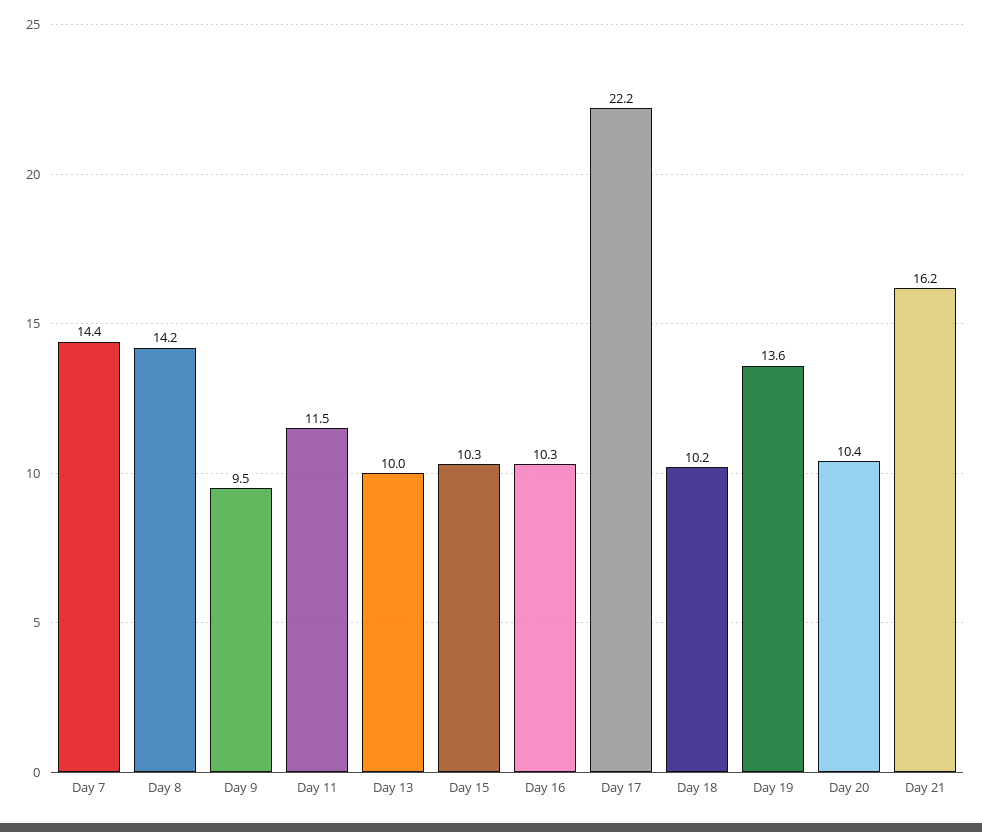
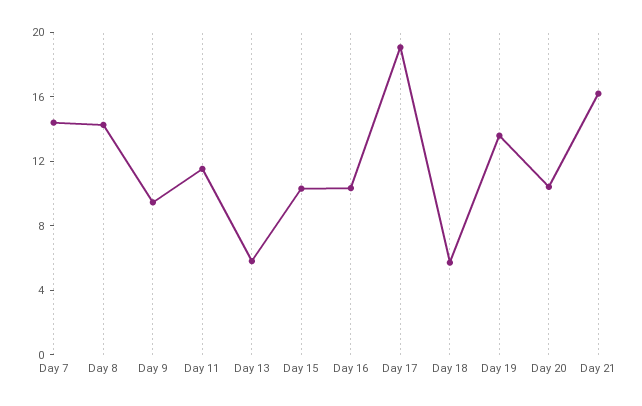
Day 13: 10 -> 6
Day 17: 22.2 -> 19
Day 18: 10.2 -> 6

